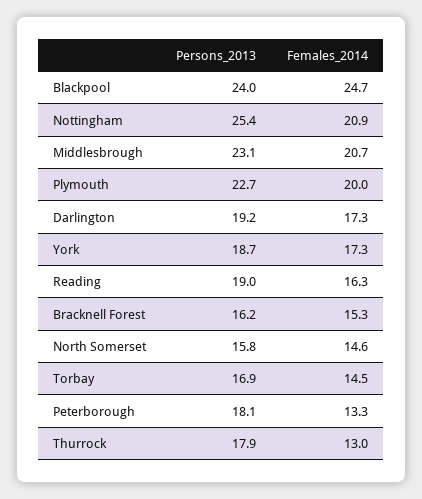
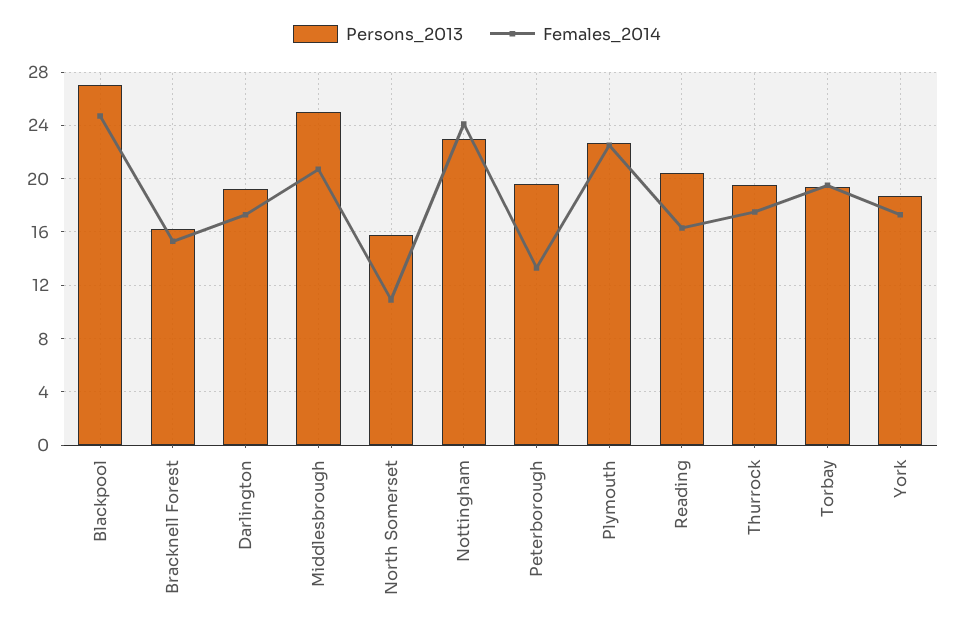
Persons_2013, Blackpool: 24 -> 27
Persons_2013, Nottingham: 25.4 -> 23
Females_2014, Nottingham: 20.9 -> 24
Persons_2013, Middlesbrough: 23.1 -> 25
Females_2014, Plymouth: 20 -> 22.5
Persons_2013, Reading: 19 -> 20.5
Females_2014, North Somerset: 14.6 -> 11
Persons_2013, Torbay: 16.9 -> 19.5
Females_2014, Torbay: 14.5 -> 19.5
Persons_2013, Peterborough: 18.1 -> 19.5
Persons_2013, Thurrock: 17.9 -> 19.5
Females_2014, Thurrock: 13 -> 17.5

